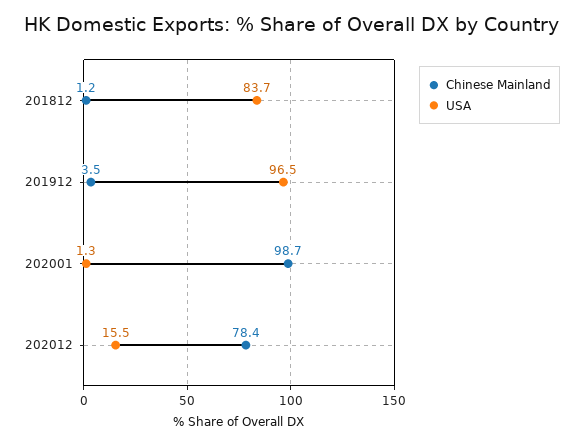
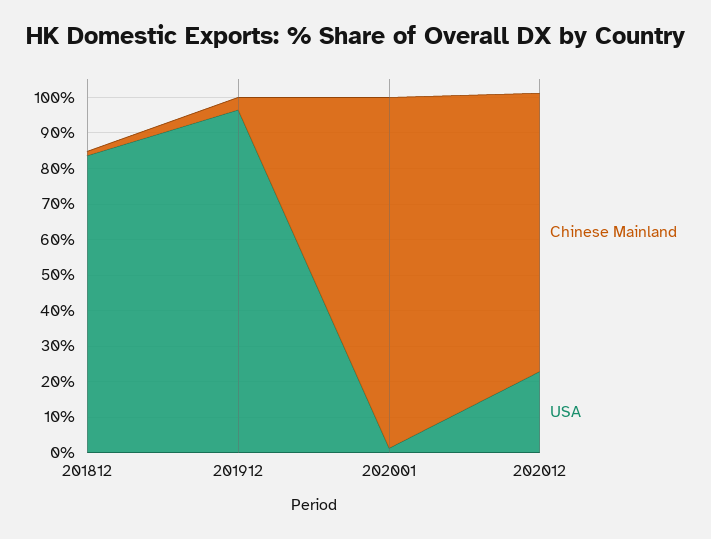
USA, 202012: 15.5 -> 22.5

